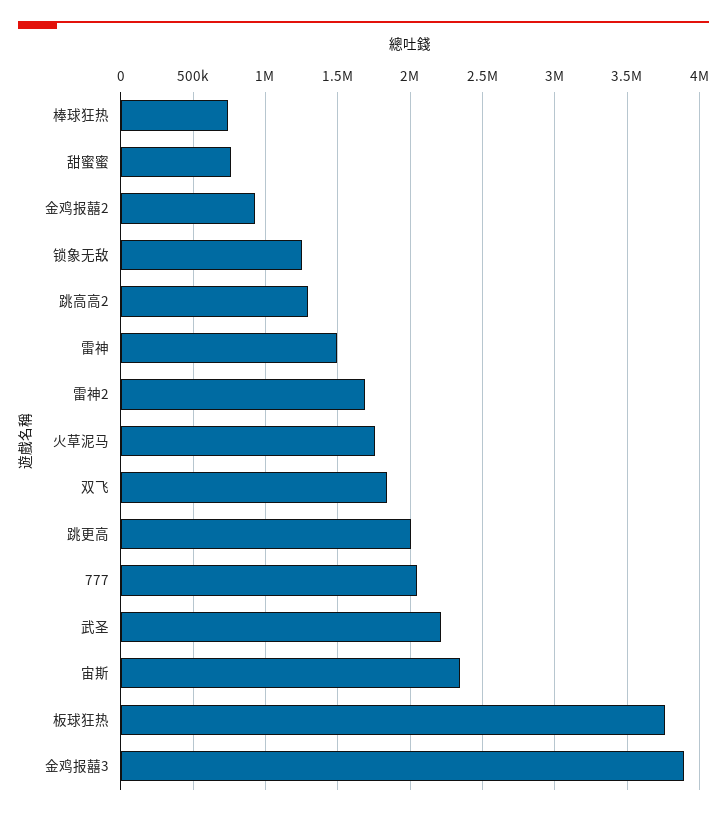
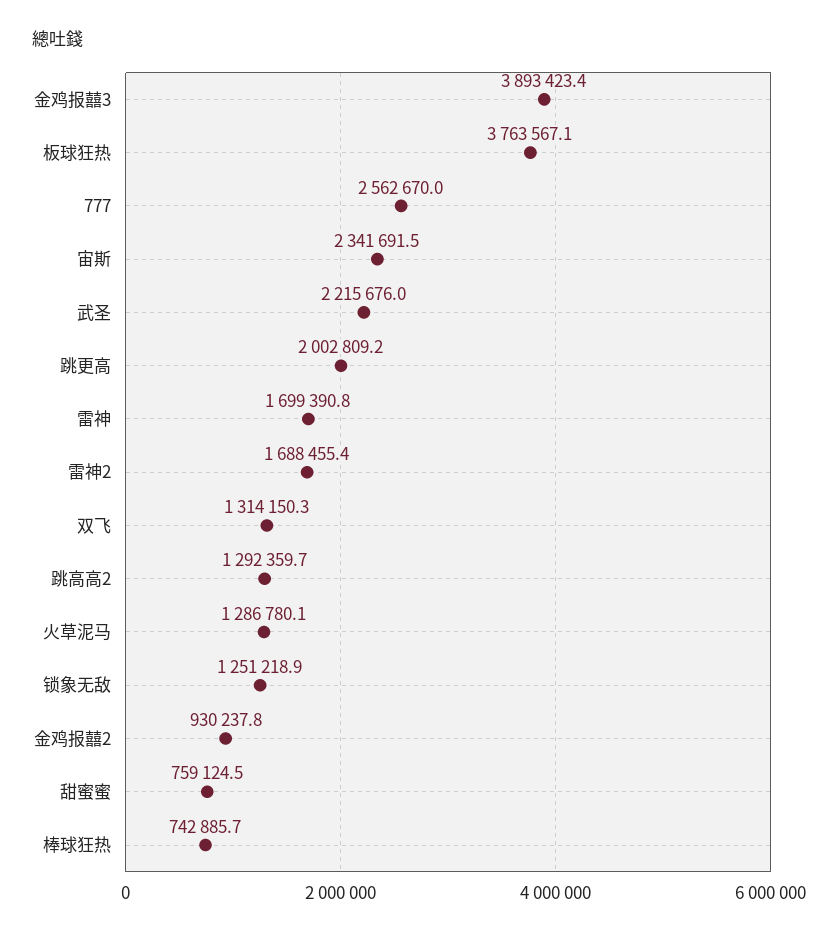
雷神: 1500000 -> 1699390.8
火草泥马: 1750000 -> 1286780.1
双飞: 1850000 -> 1314150.3
777: 2050000 -> 2562670

